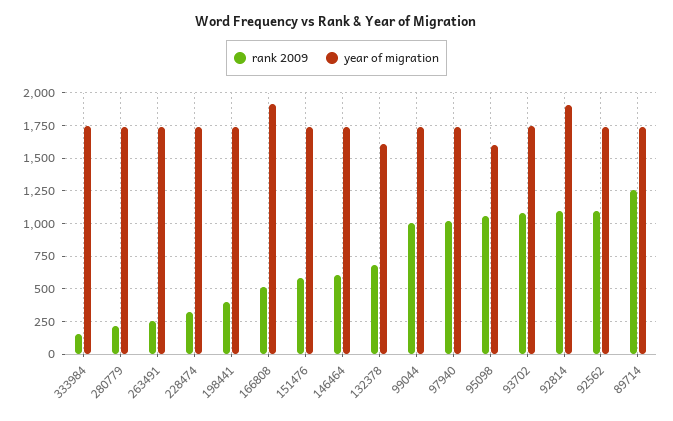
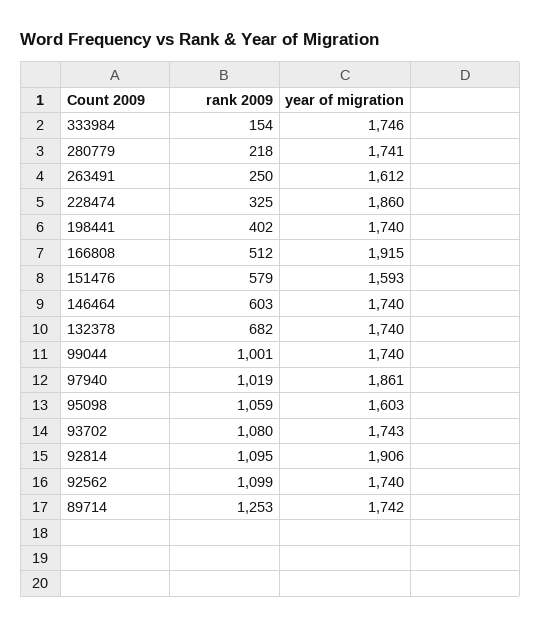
year of migration, 263491: 1750 -> 1612
year of migration, 228474: 1750 -> 1860
year of migration, 151476: 1750 -> 1593
year of migration, 132378: 1600 -> 1740
year of migration, 97940: 1750 -> 1861

